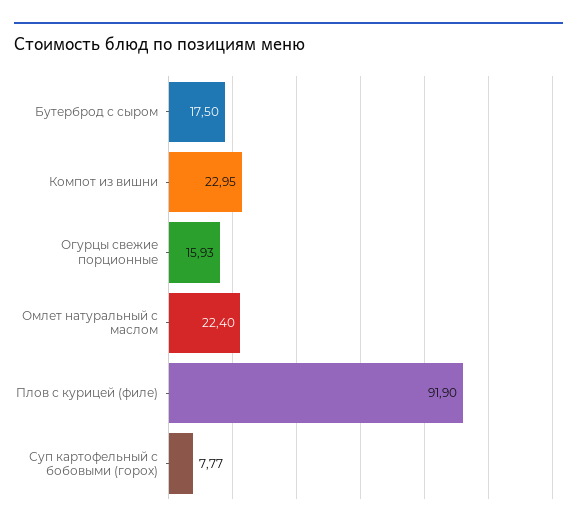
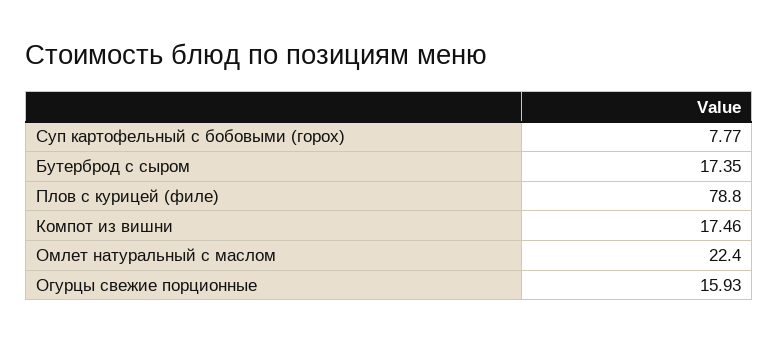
Бутерброд с сыром: 17.5 -> 17.35
Компот из вишни: 22.95 -> 17.46
Плов с курицей (филе): 91.9 -> 78.8

